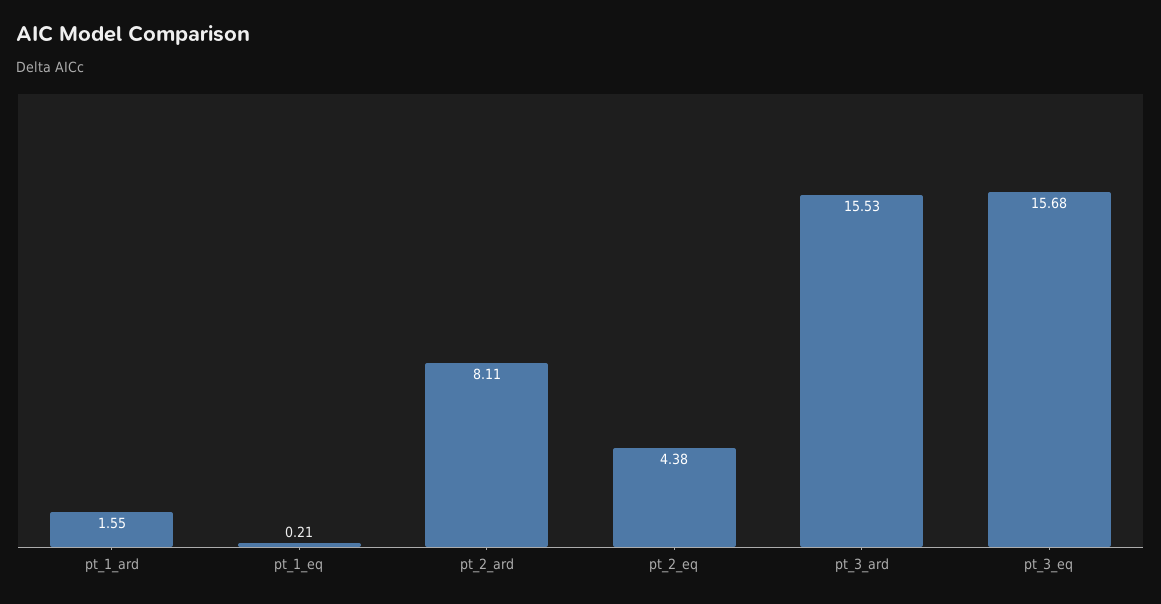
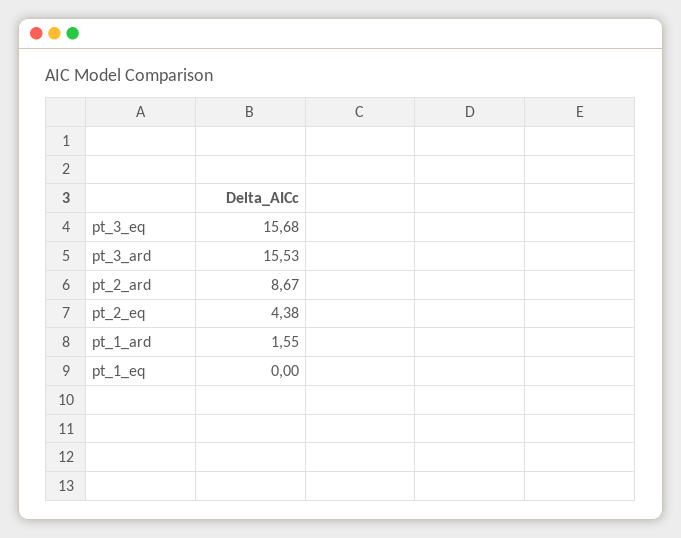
pt_1_eq: 0.21 -> 0
pt_2_ard: 8.11 -> 8.67

